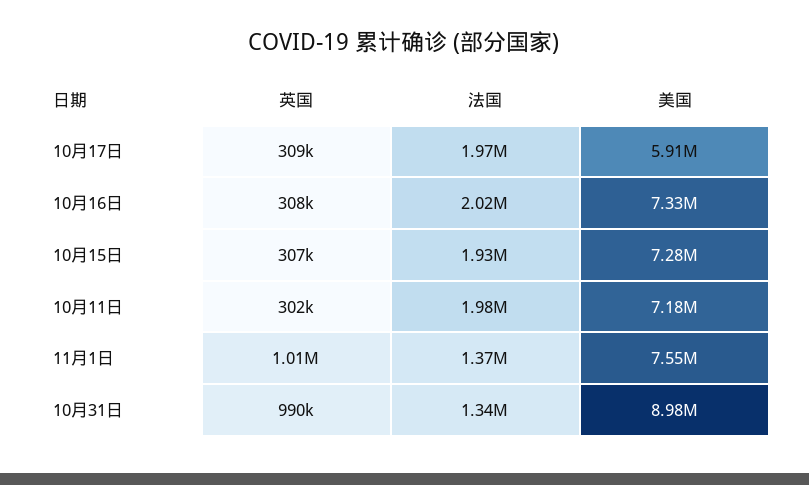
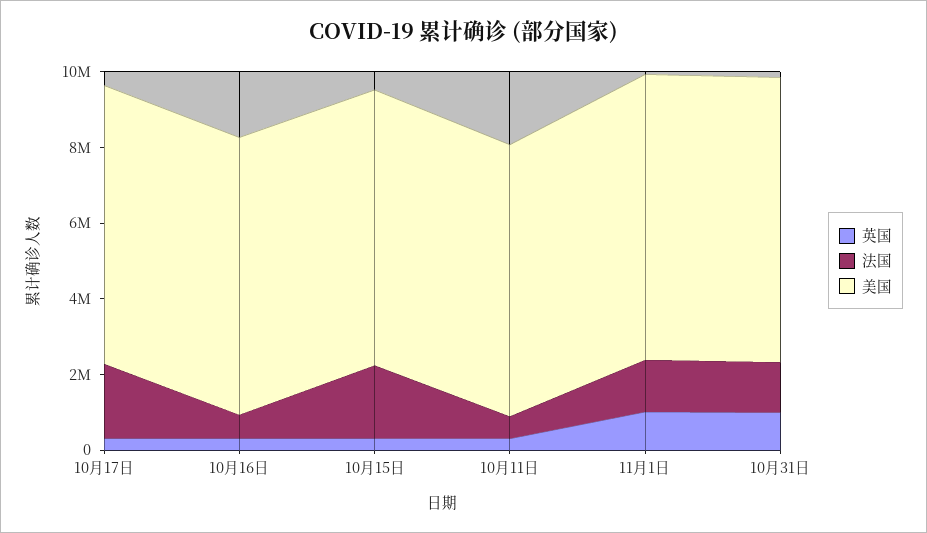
美国, 10月17日: 5910000 -> 7500000
法国, 10月16日: 2020000 -> 500000
法国, 10月11日: 1980000 -> 500000
美国, 10月31日: 8980000 -> 7500000

